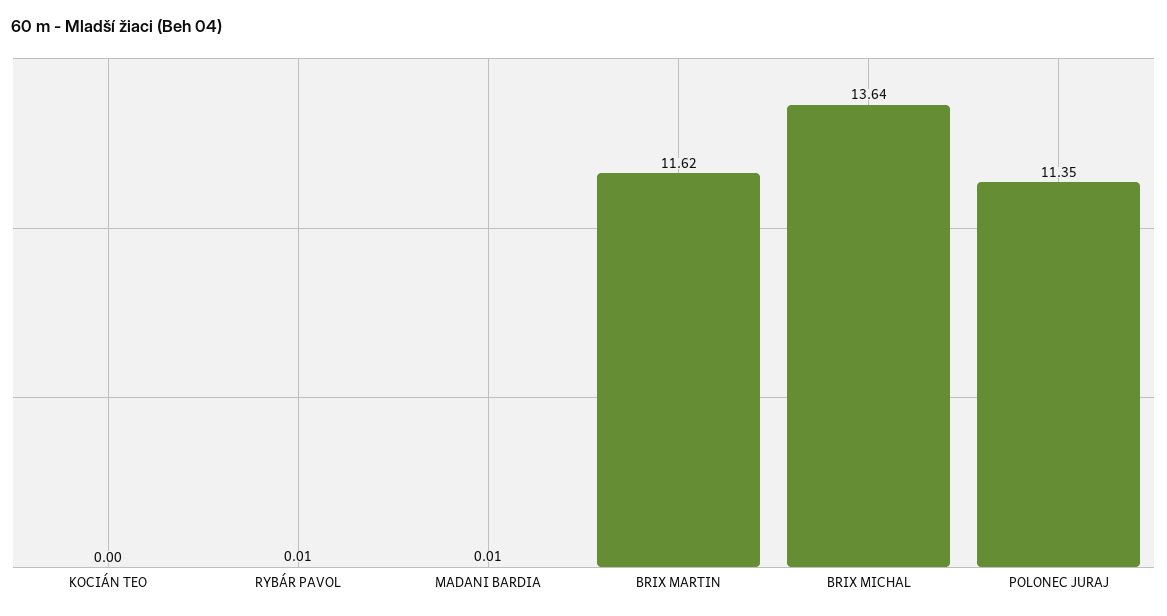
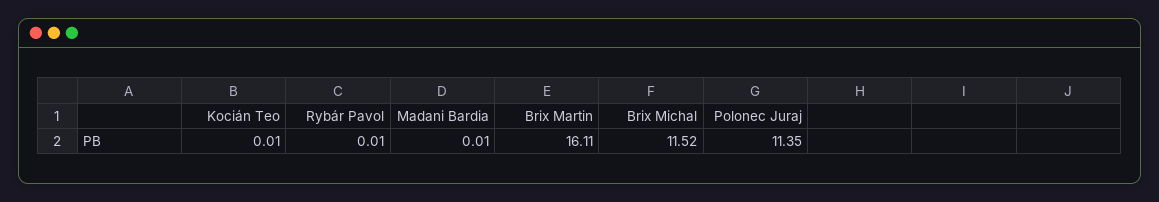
KOCIÁN TEO: 0 -> 0.01
BRIX MARTIN: 11.62 -> 16.11
BRIX MICHAL: 13.64 -> 11.52

